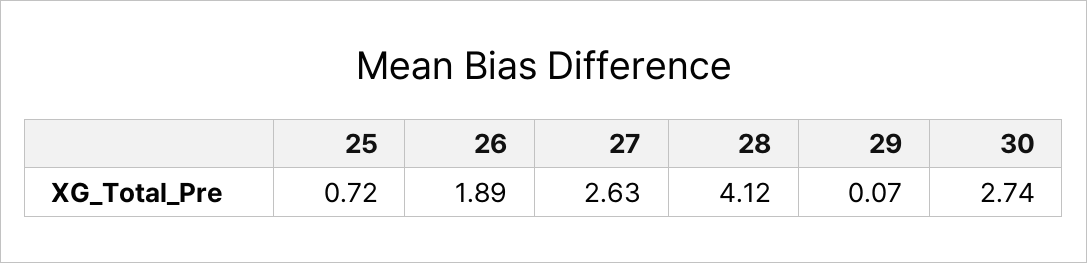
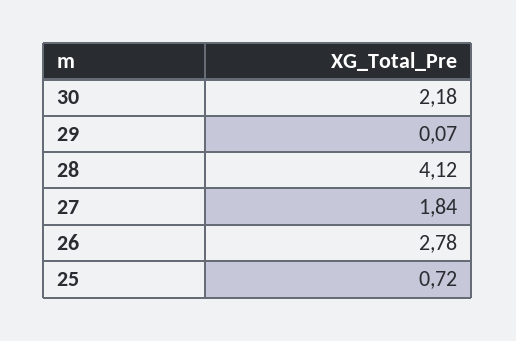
26: 1.89 -> 2.78
27: 2.63 -> 1.84
30: 2.74 -> 2.18

